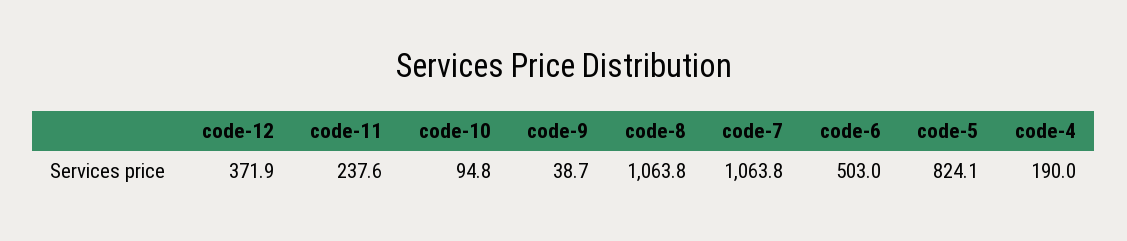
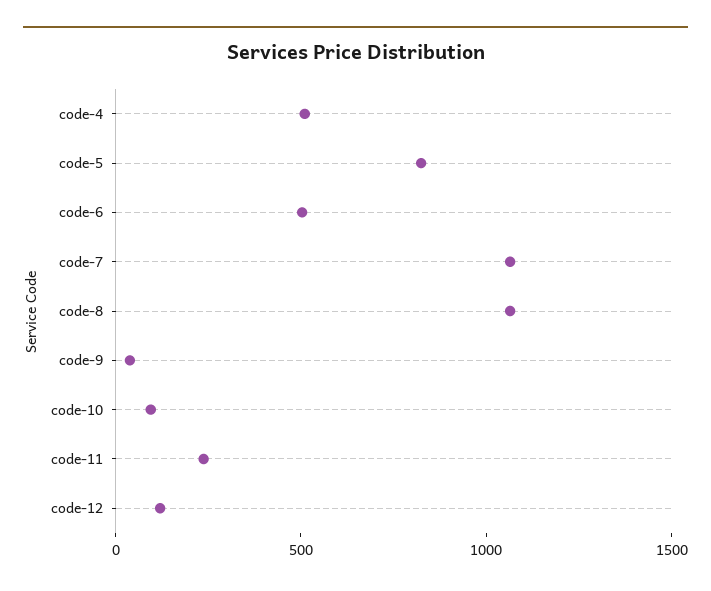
code-12: 371.9 -> 100
code-4: 190 -> 500

